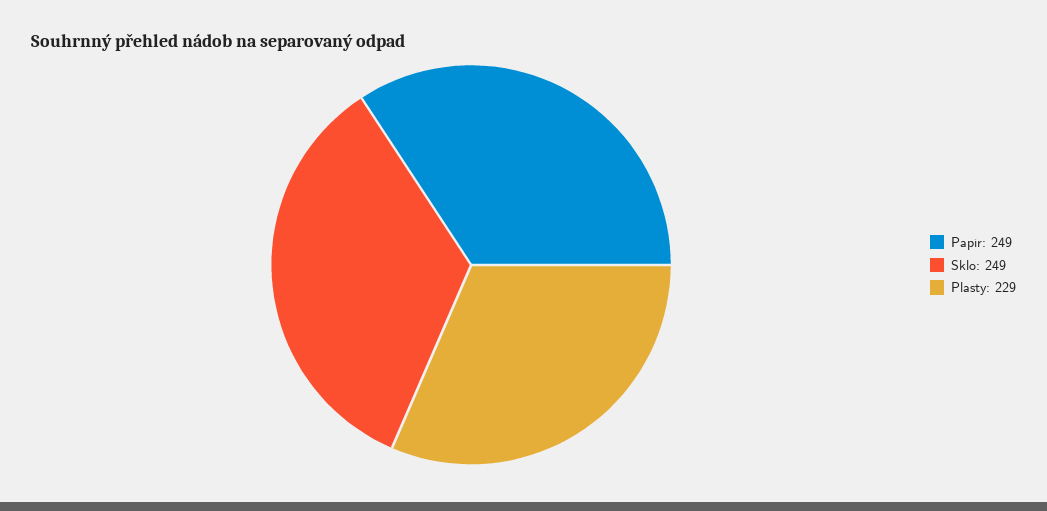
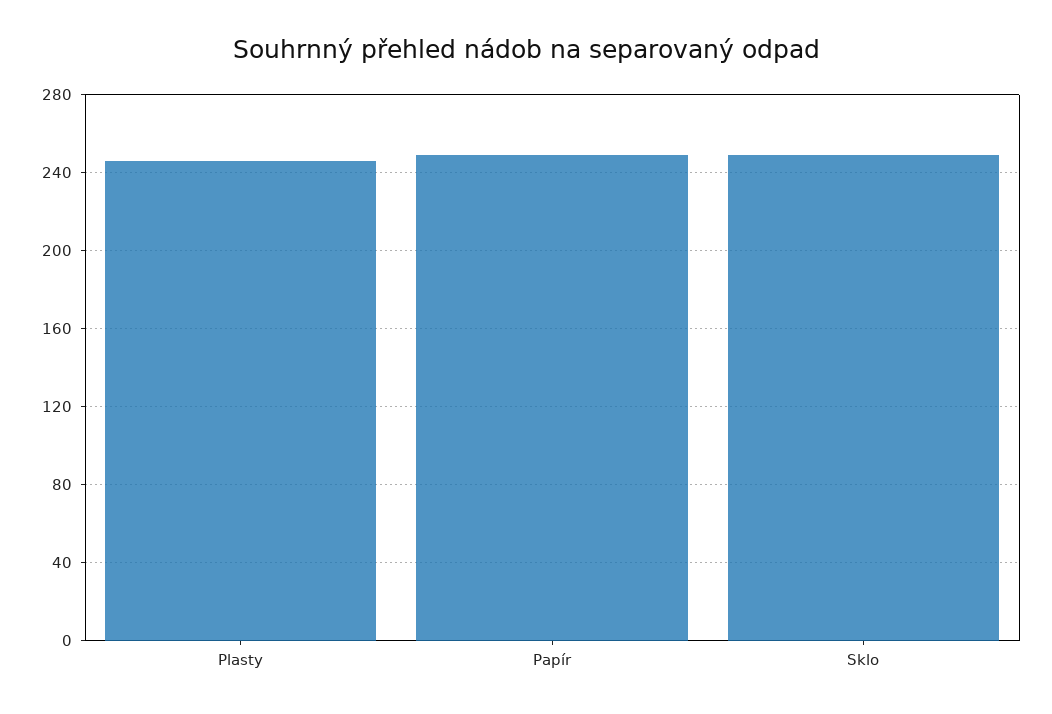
Plasty: 229 -> 245

